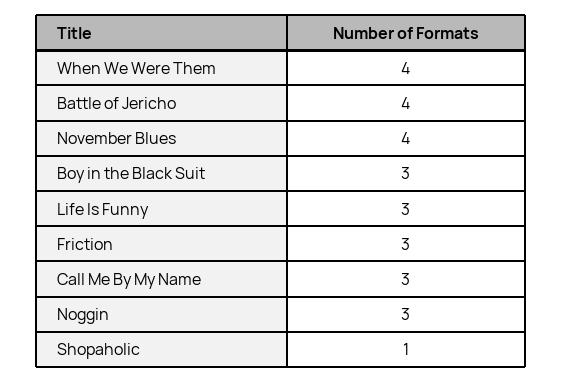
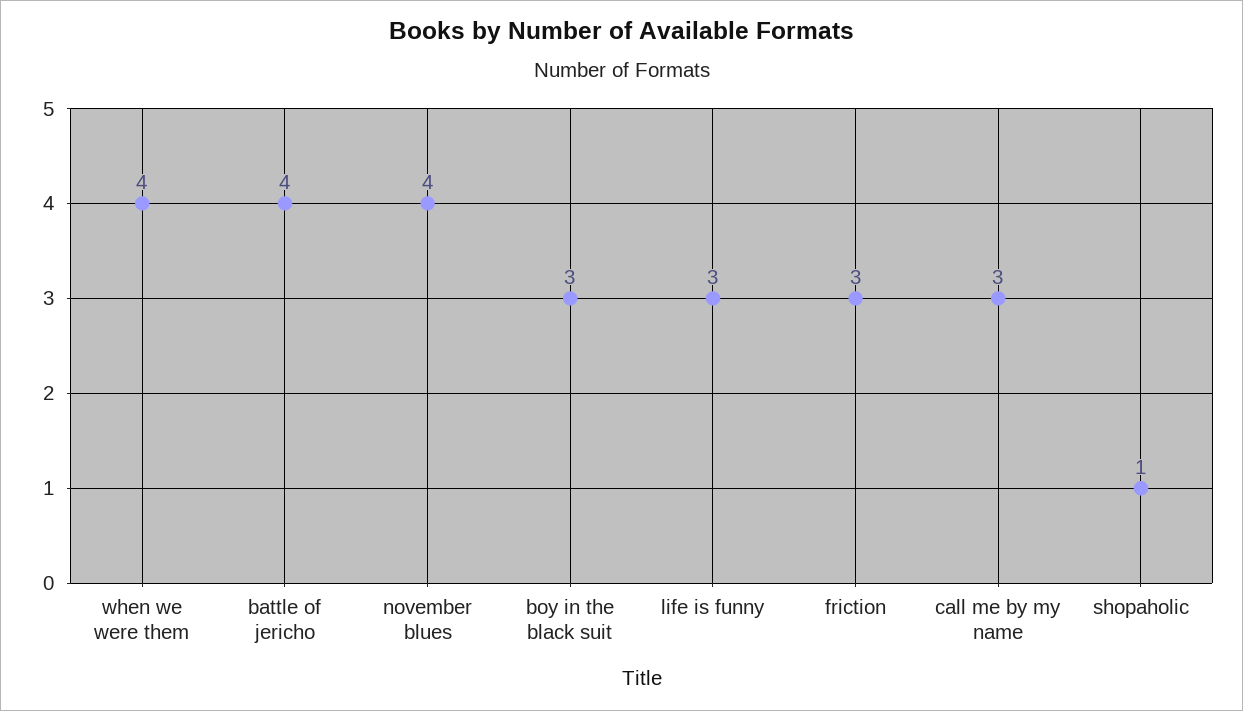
Noggin: 3 -> none

